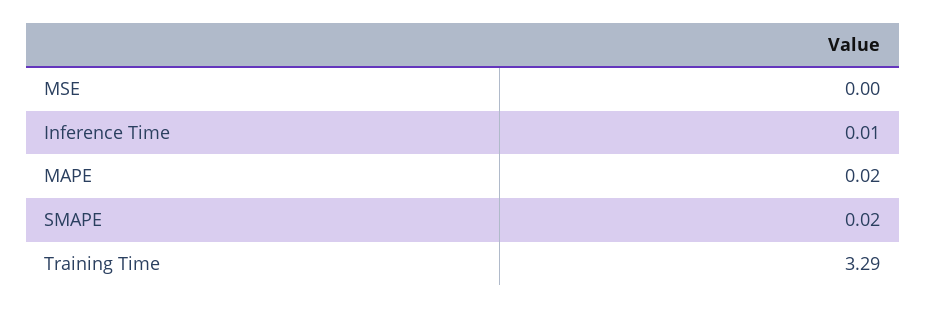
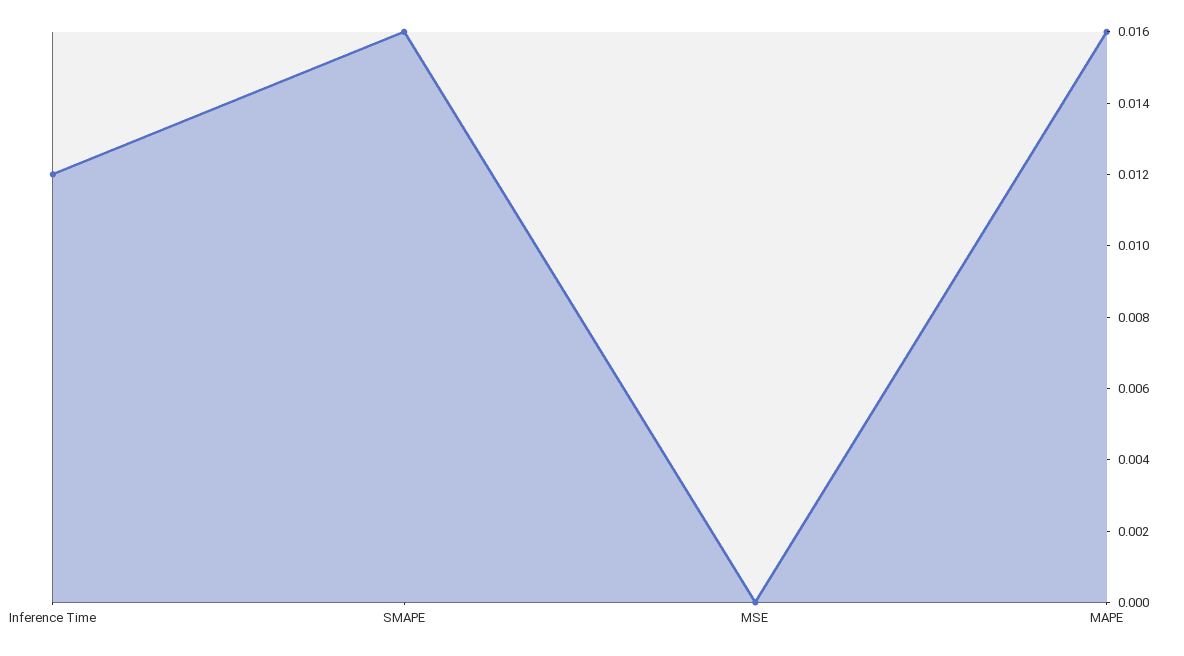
Training Time: 3.29 -> none

